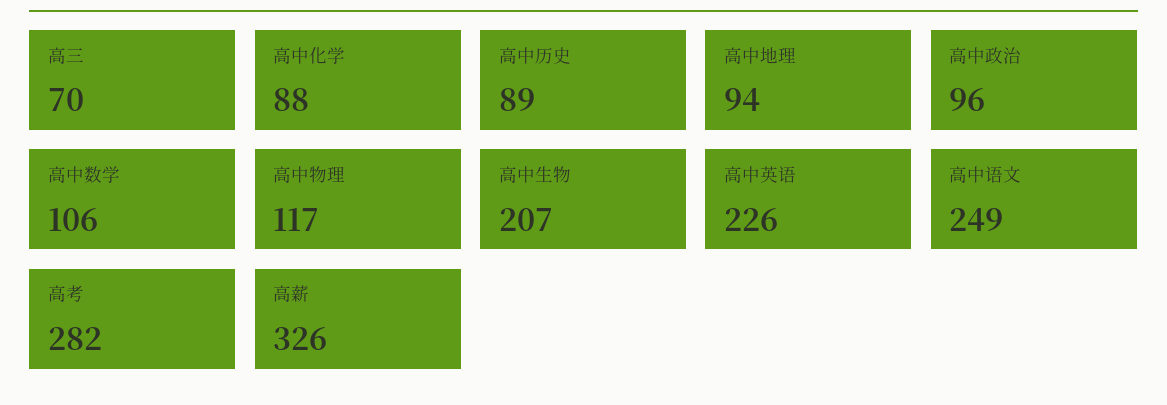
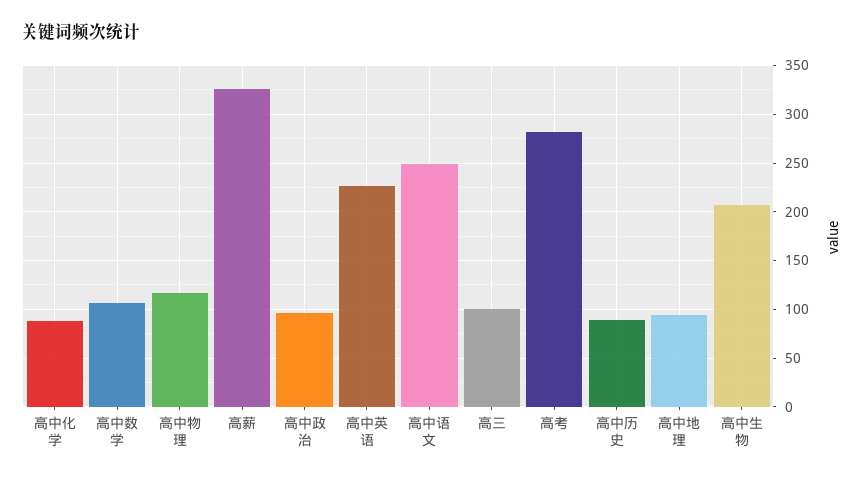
高三: 70 -> 100

